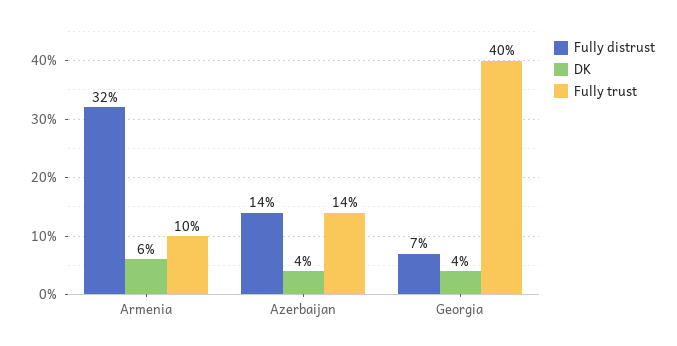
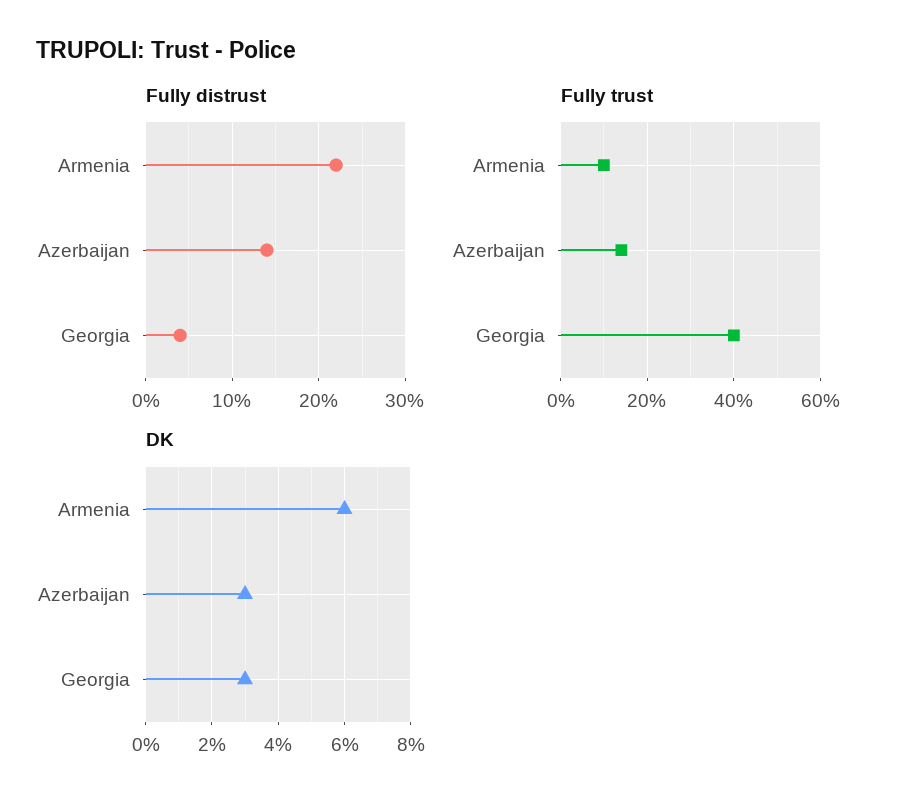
Fully distrust, Armenia: 32 -> 22
DK, Azerbaijan: 4 -> 3
Fully distrust, Georgia: 7 -> 4
DK, Georgia: 4 -> 3

